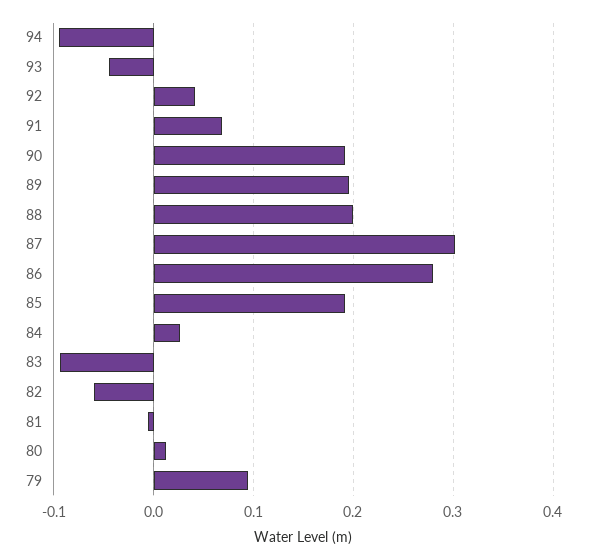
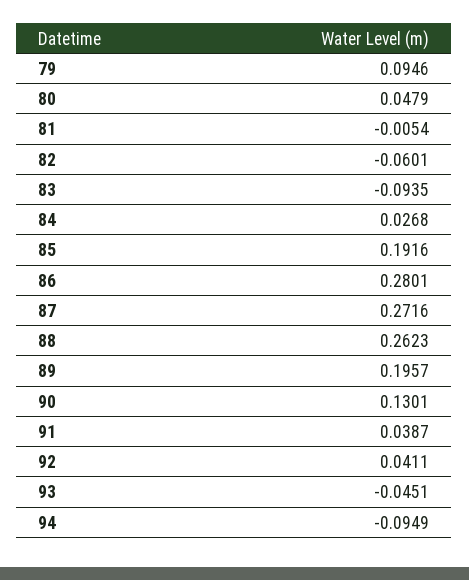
91: 0.07 -> 0.0387
90: 0.19 -> 0.1301
88: 0.2 -> 0.2623
87: 0.3 -> 0.2716
80: 0.01 -> 0.0479

